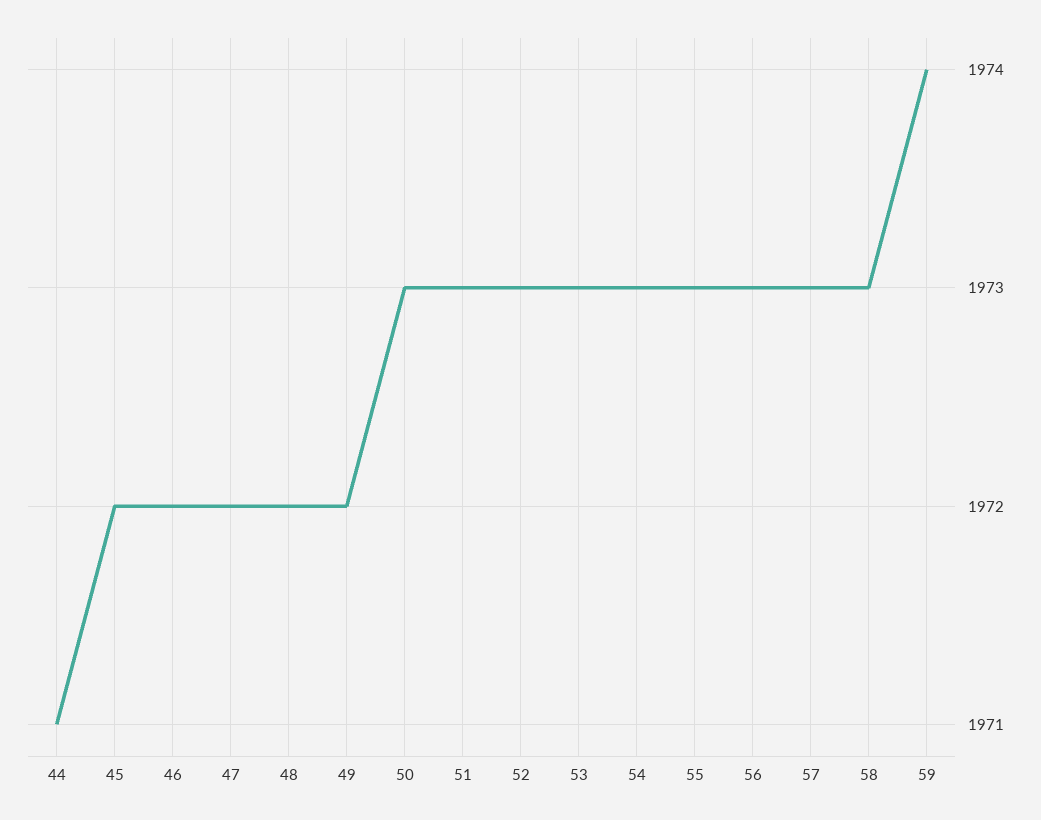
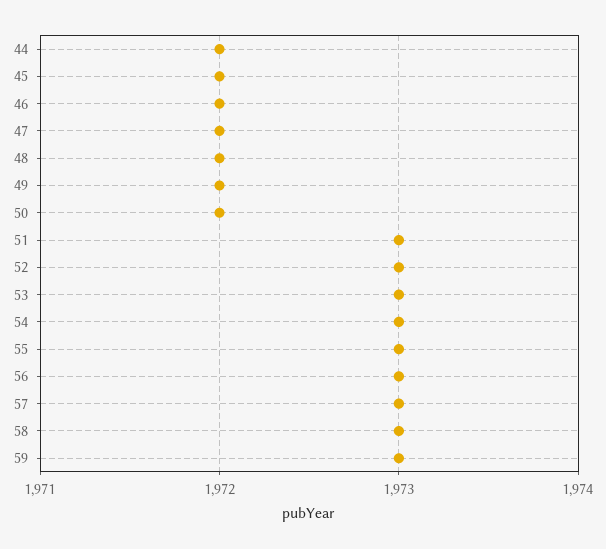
44: 1971 -> 1972
50: 1973 -> 1972
59: 1974 -> 1973

